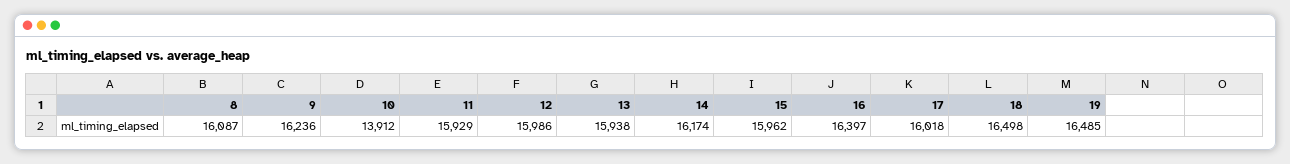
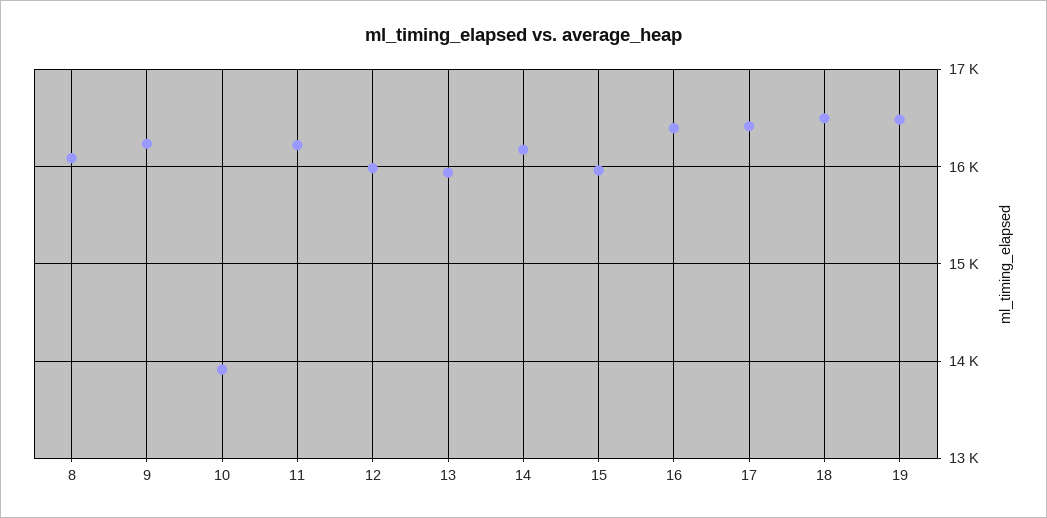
11: 15929 -> 16200
17: 16018 -> 16400

